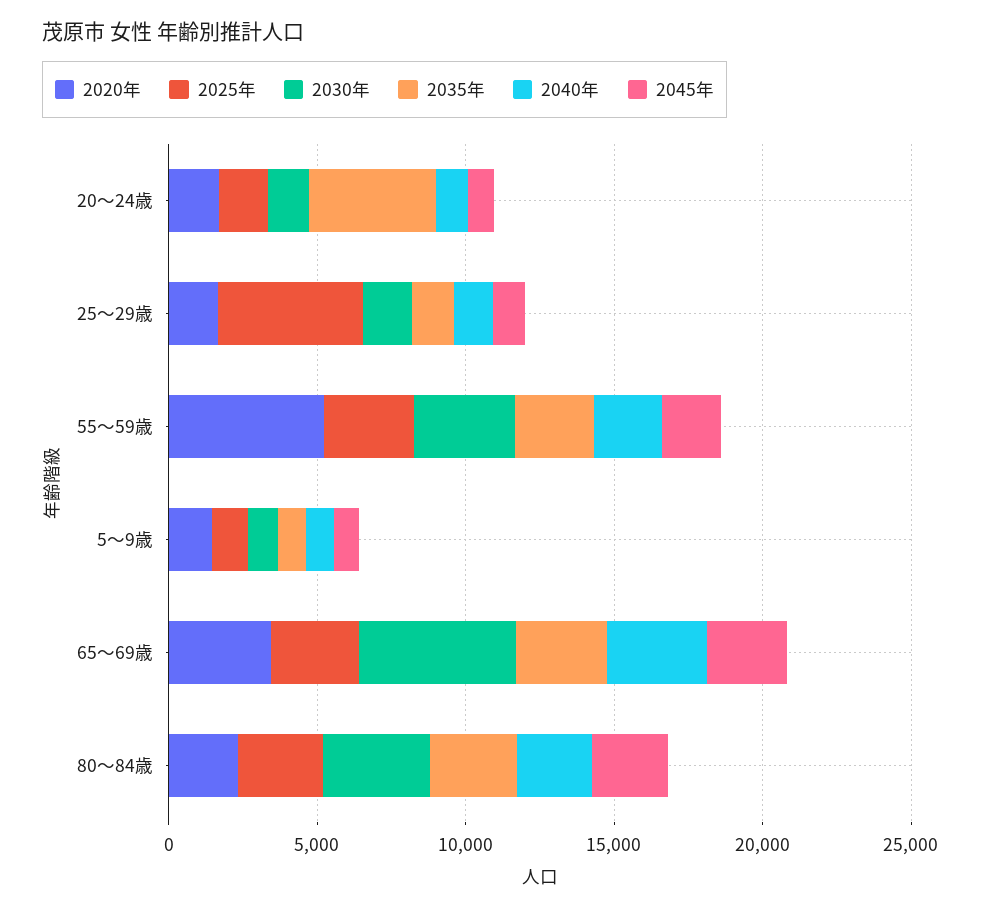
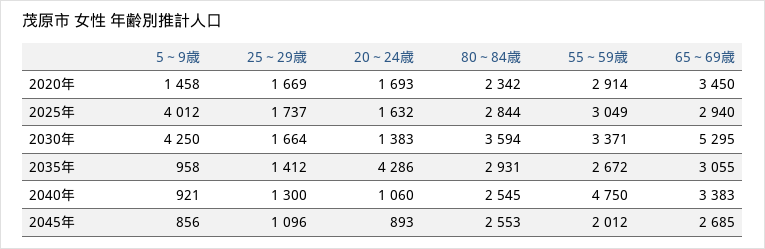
2025年, 25～29歳: 5000 -> 1737
2020年, 55～59歳: 5000 -> 2914
2040年, 55～59歳: 2000 -> 4750
2025年, 5～9歳: 1000 -> 4012
2030年, 5～9歳: 1000 -> 4250

